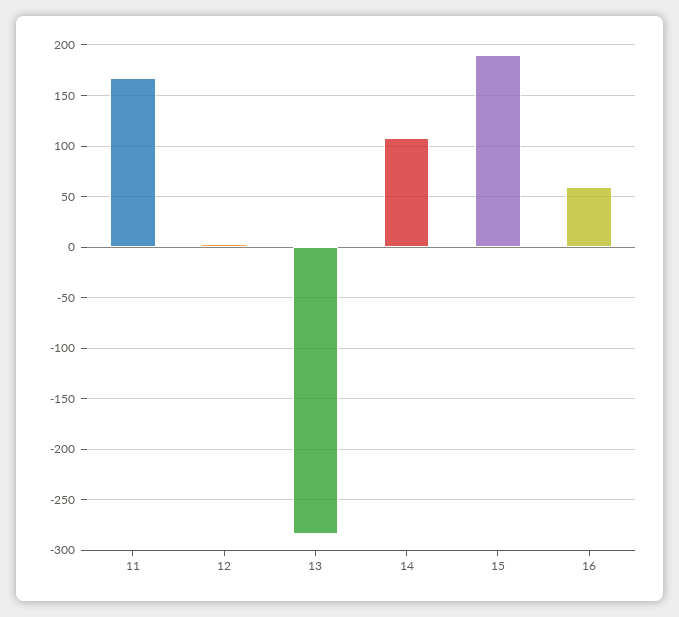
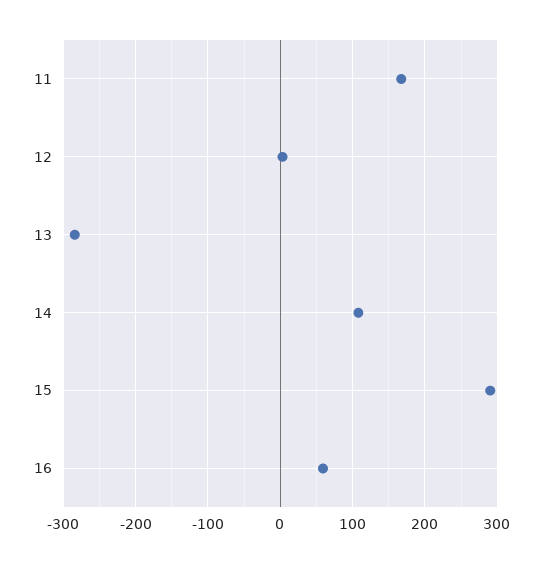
15: 190 -> 290

